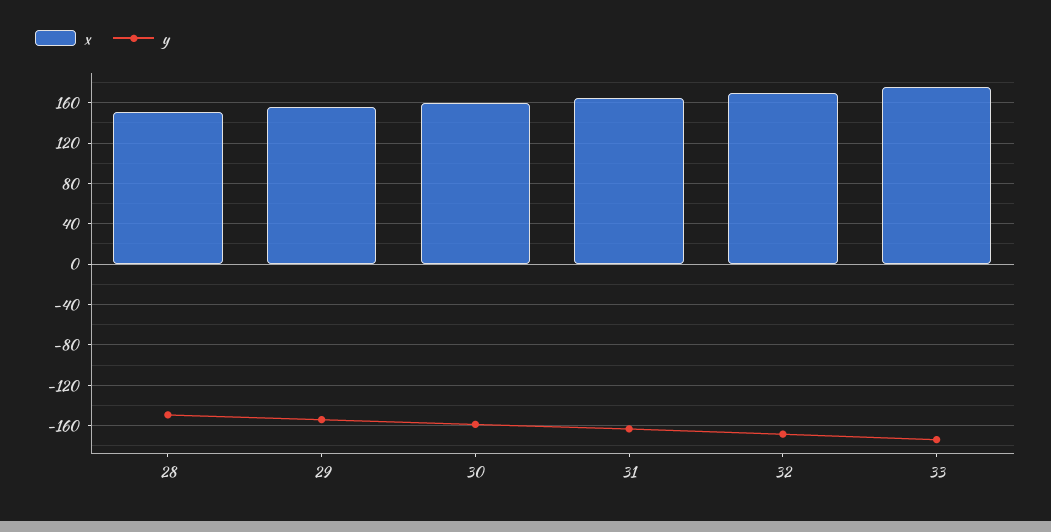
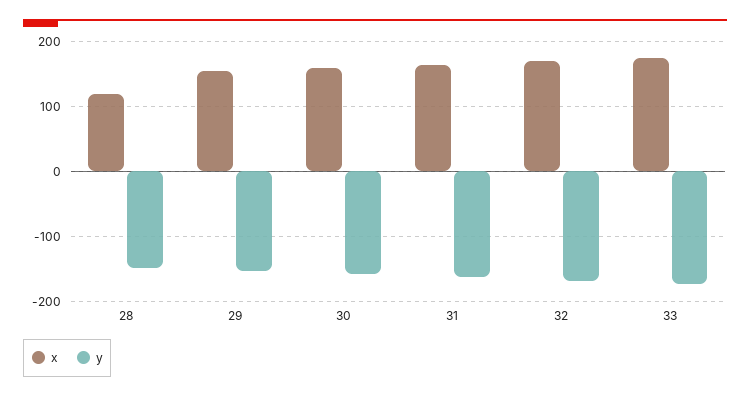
x, 28: 150 -> 120

